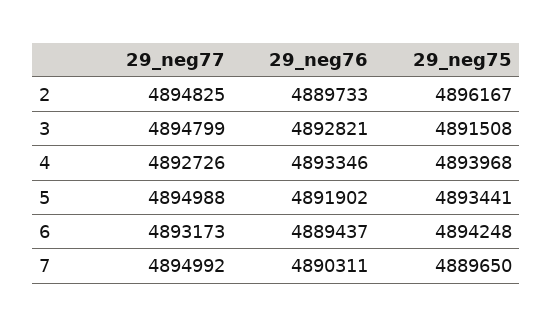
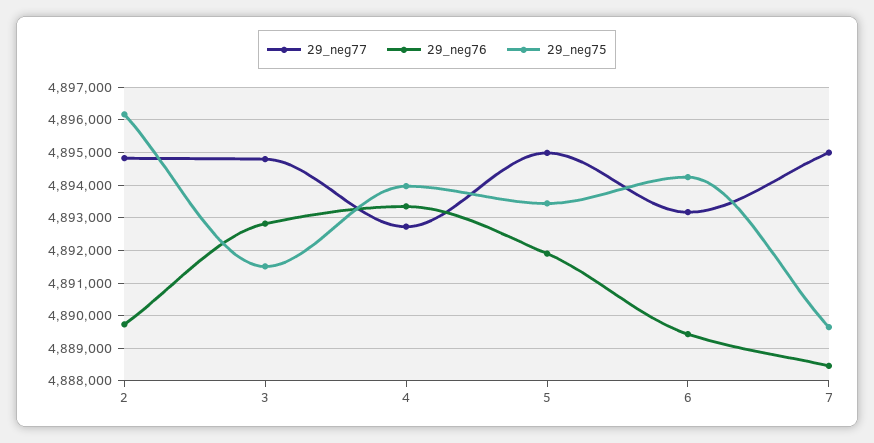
29_neg76, 7: 4890311 -> 4888400

